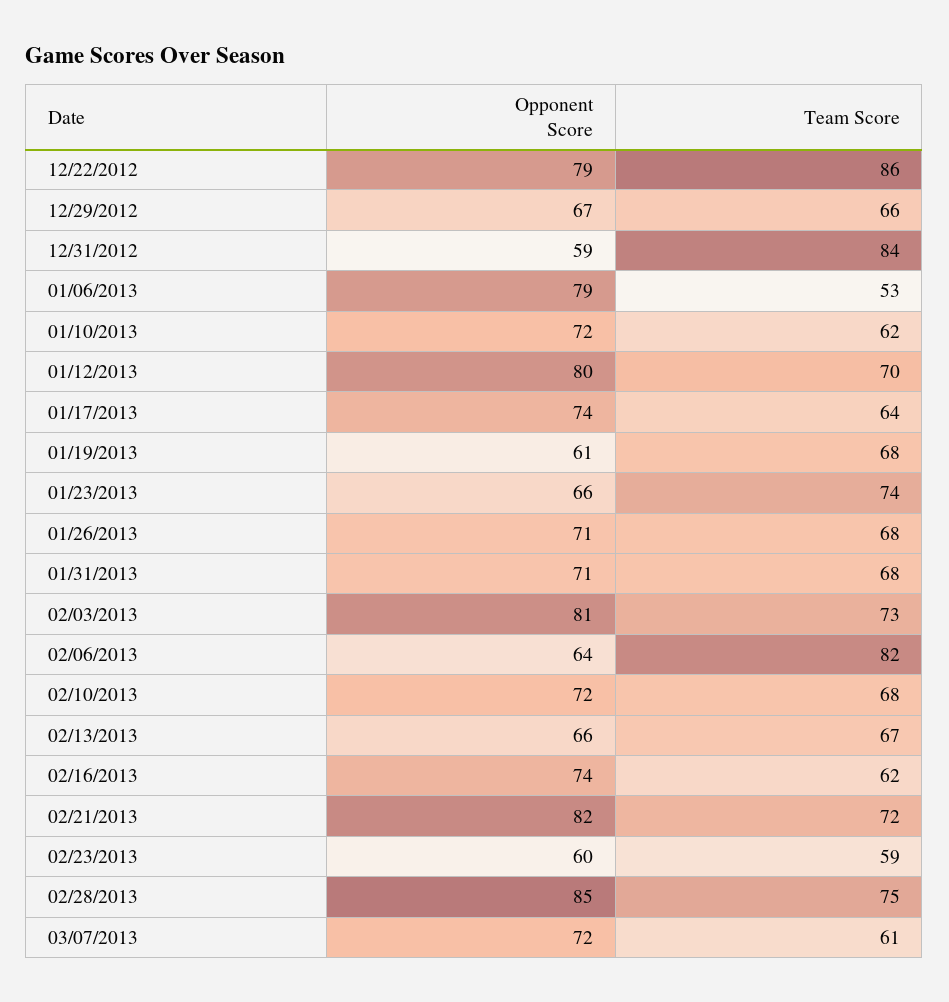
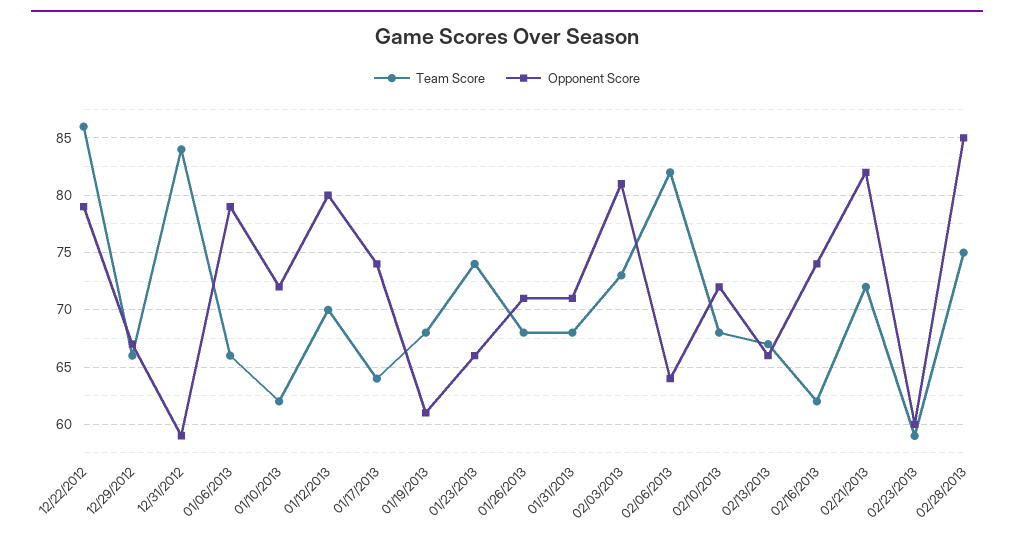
Team Score, 01/06/2013: 53 -> 66
Opponent Score, 03/07/2013: 72 -> none
Team Score, 03/07/2013: 61 -> none

